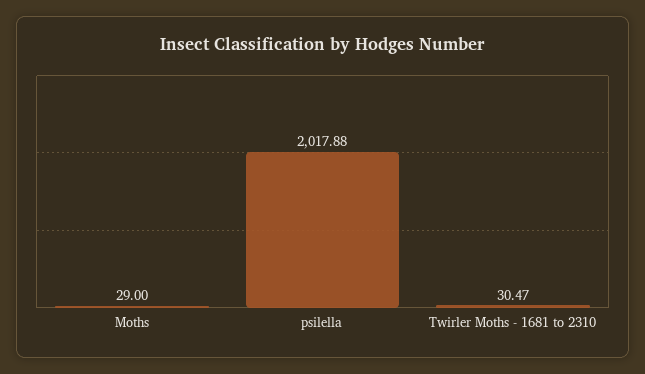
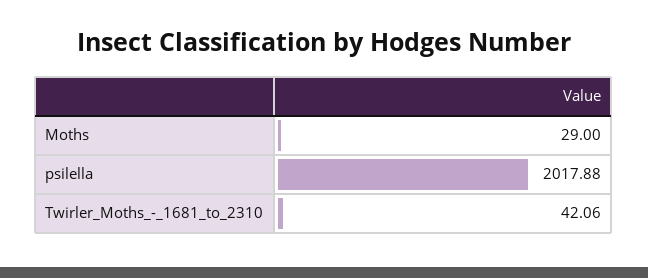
Twirler Moths - 1681 to 2310: 30.47 -> 42.06

